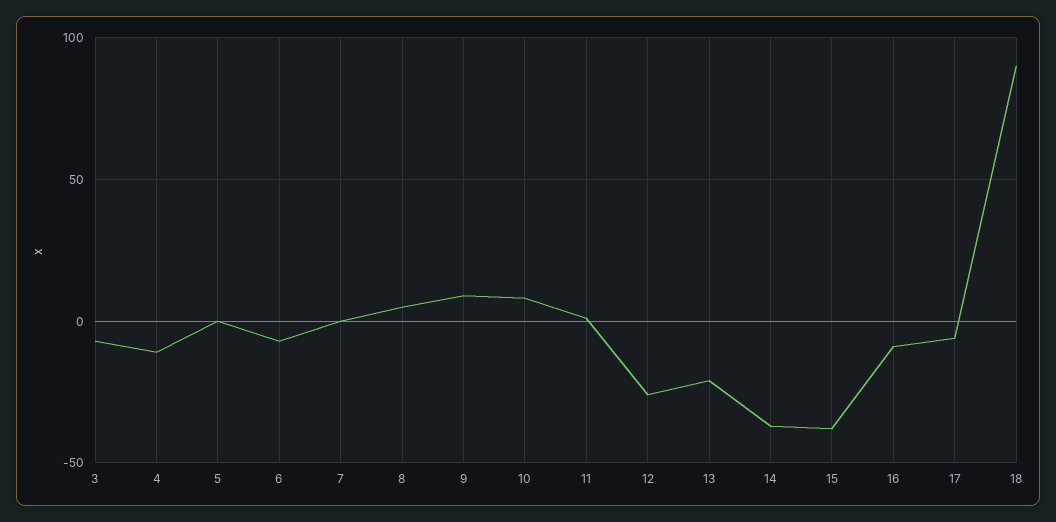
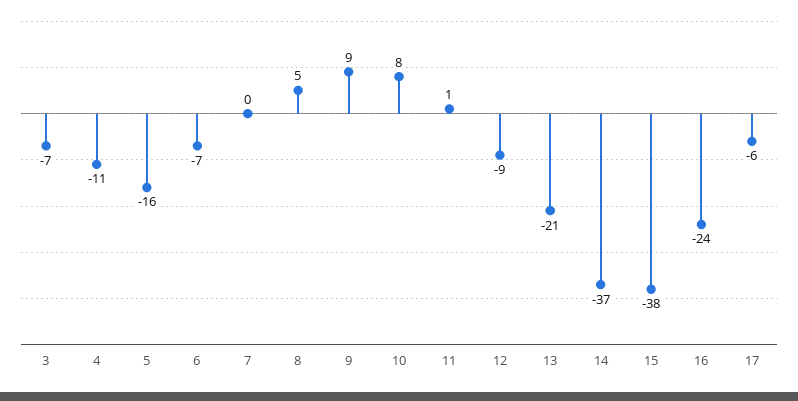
5: 0 -> -16
12: -25 -> -9
16: -10 -> -24
18: 90 -> none

